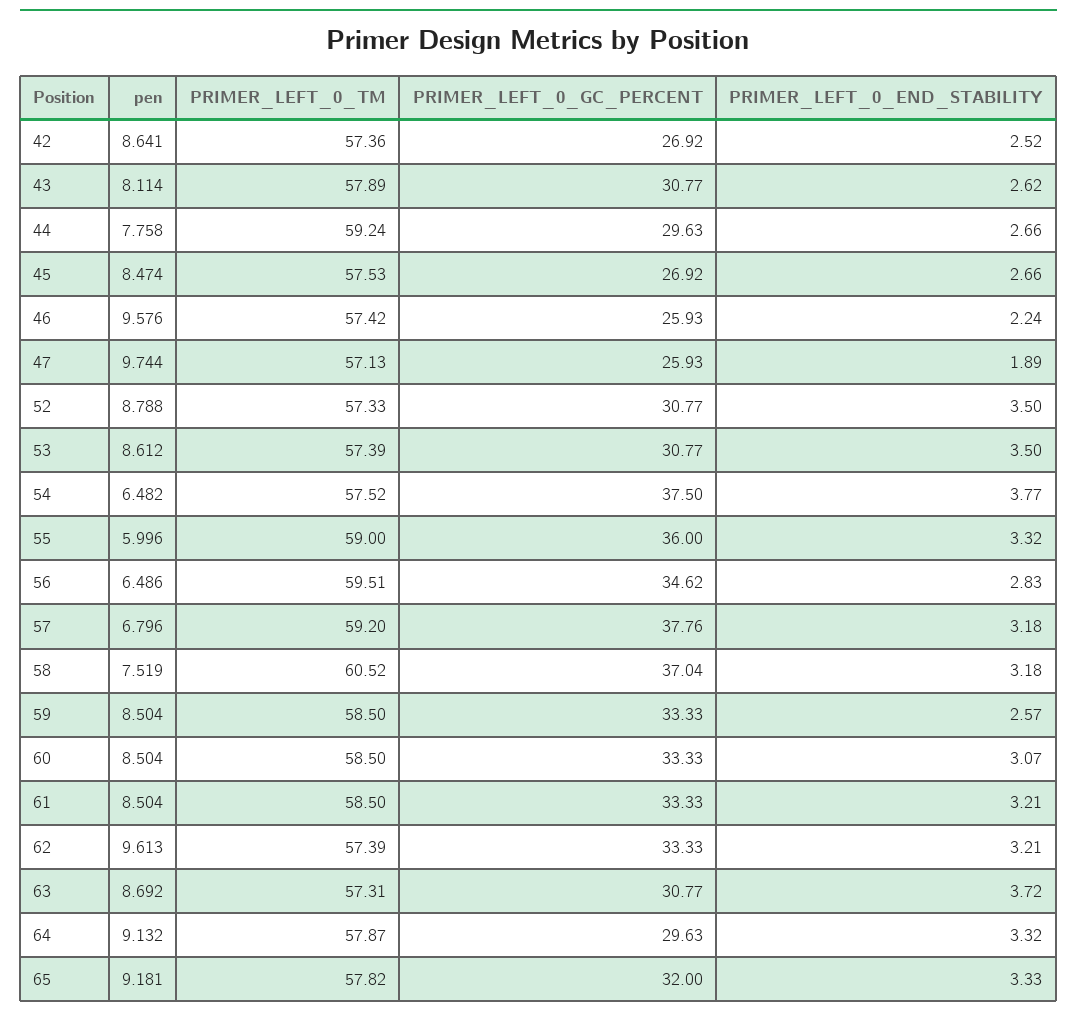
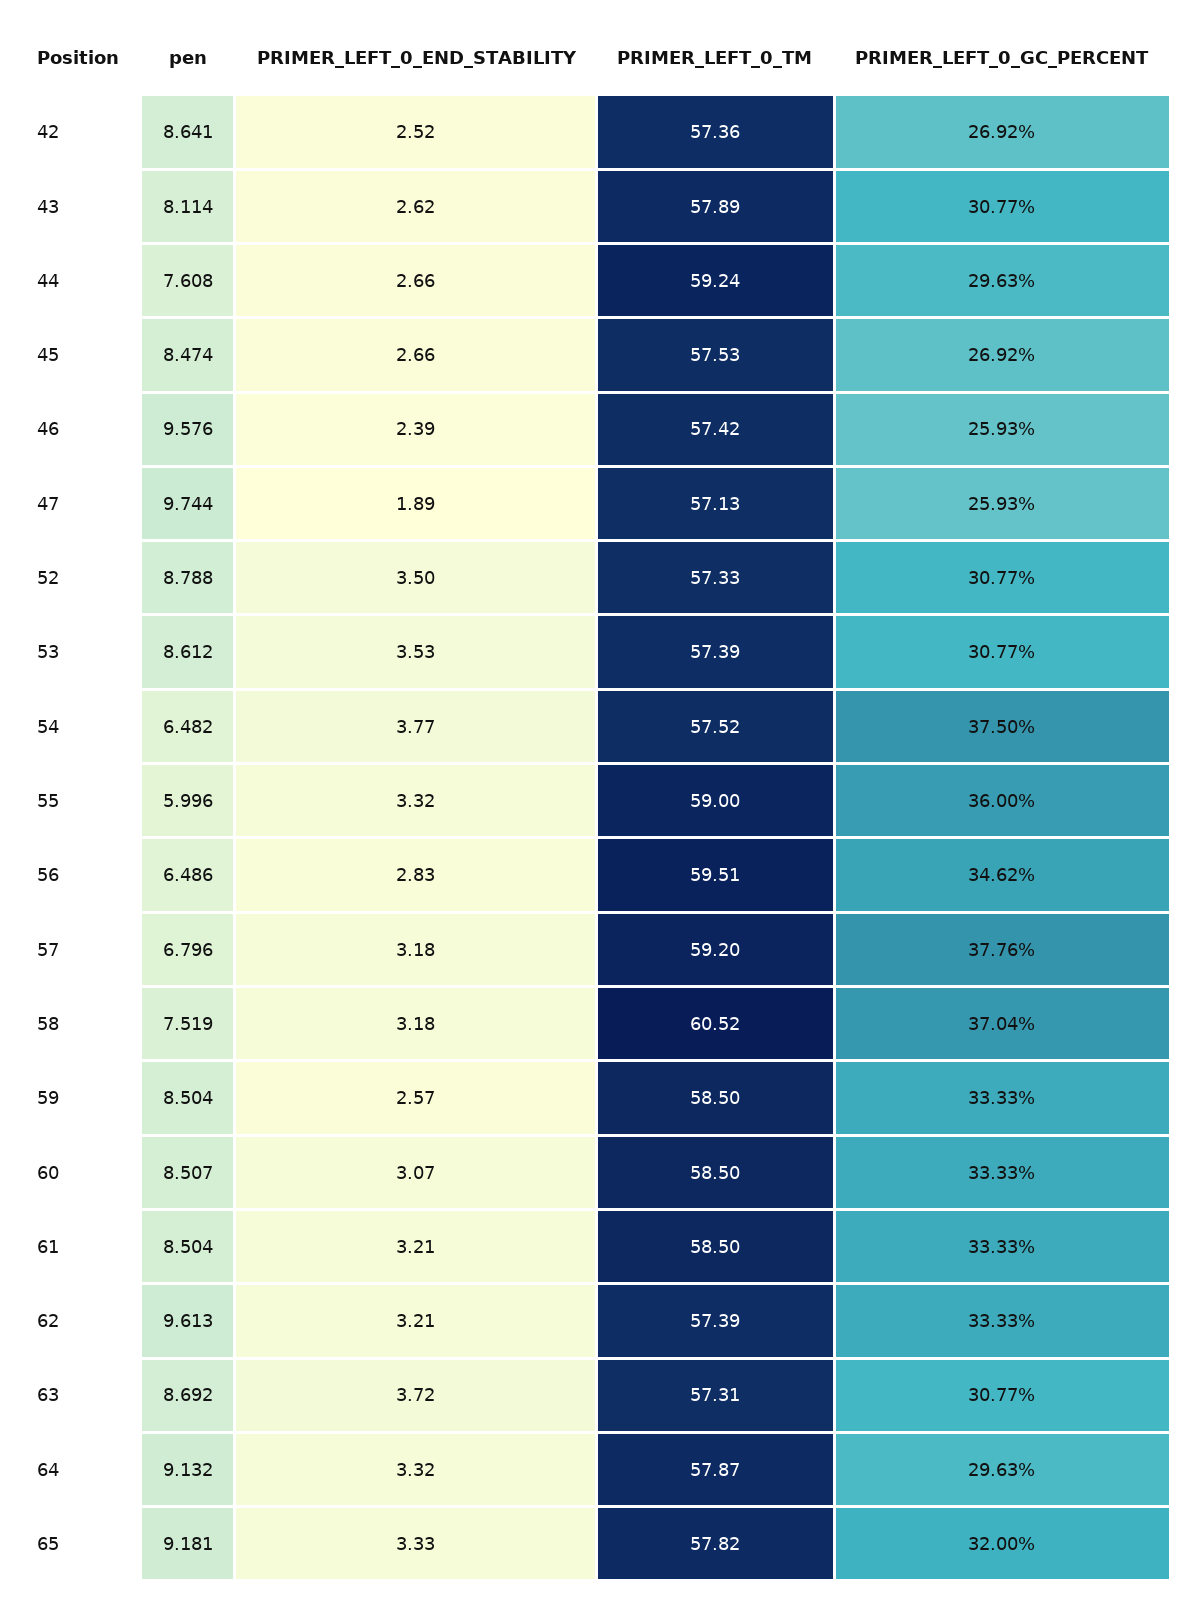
pen, 44: 7.758 -> 7.608
PRIMER_LEFT_0_END_STABILITY, 46: 2.24 -> 2.39
PRIMER_LEFT_0_END_STABILITY, 53: 3.5 -> 3.53
pen, 60: 8.504 -> 8.507

